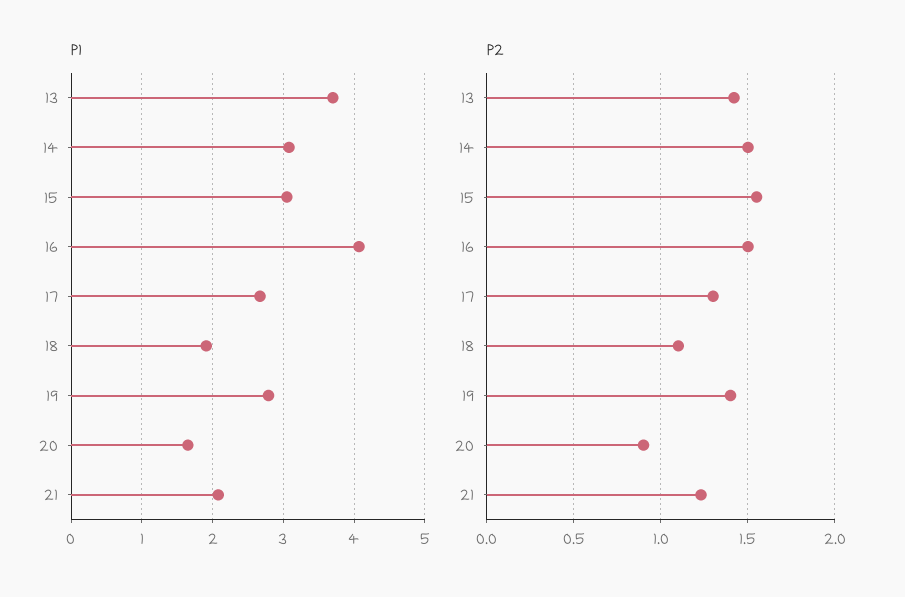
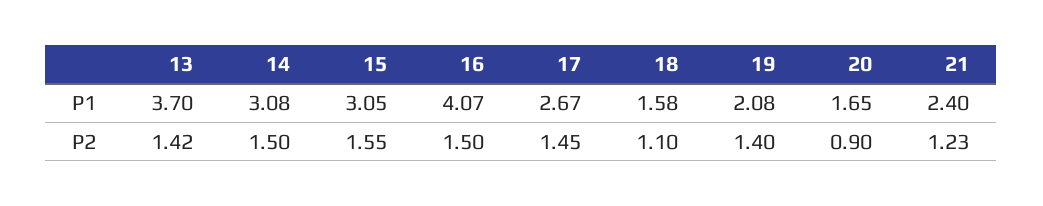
P1, 18: 1.9 -> 1.58
P1, 19: 2.8 -> 2.08
P1, 21: 2.1 -> 2.4
P2, 17: 1.3 -> 1.45

